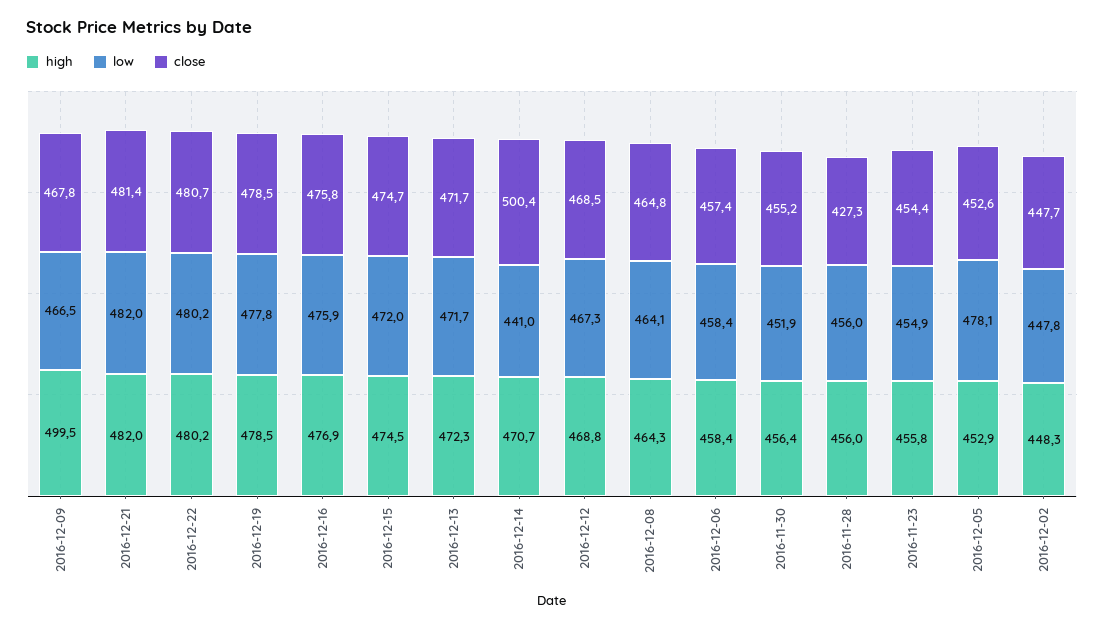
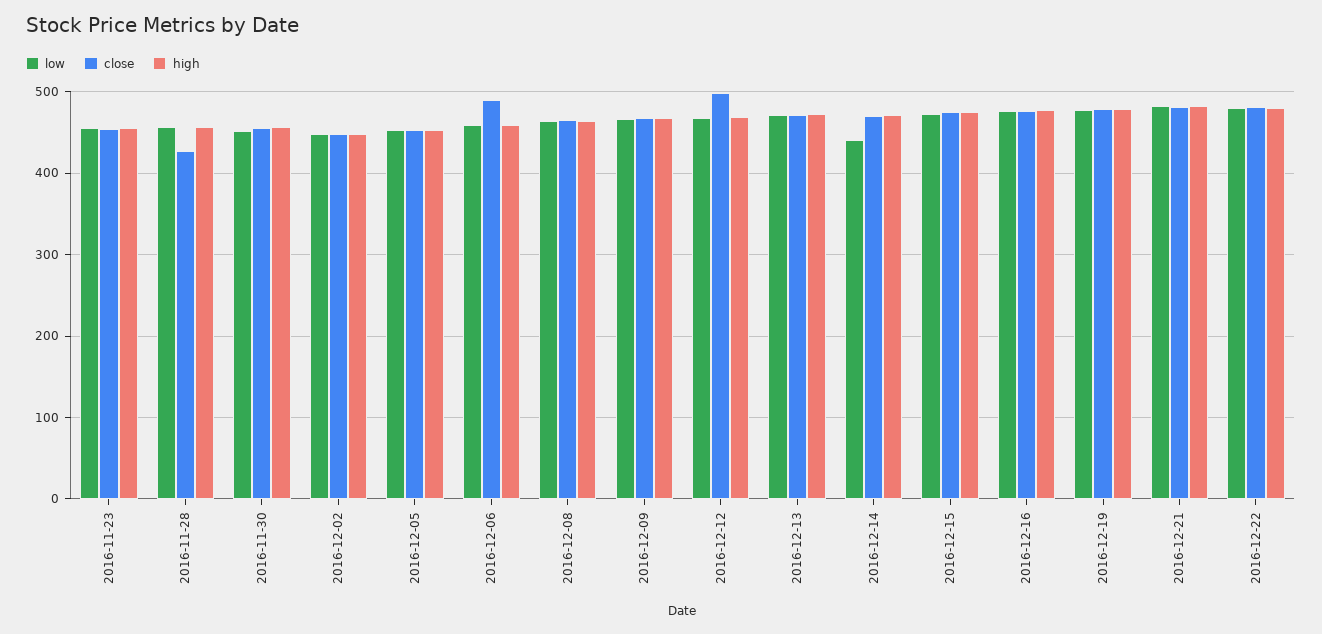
high, 2016-12-09: 499.5 -> 470
close, 2016-12-14: 500.4 -> 470
close, 2016-12-12: 468.5 -> 500
close, 2016-12-06: 457.4 -> 490
low, 2016-12-05: 478.1 -> 450

